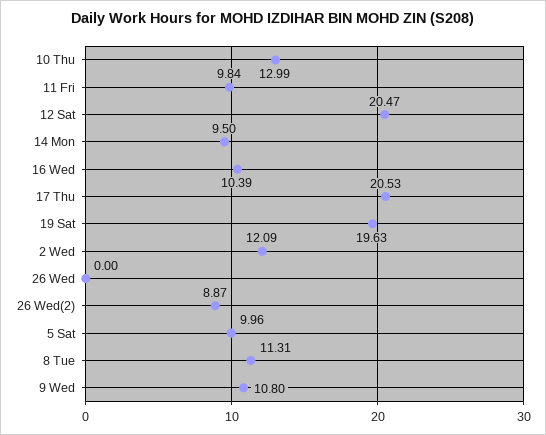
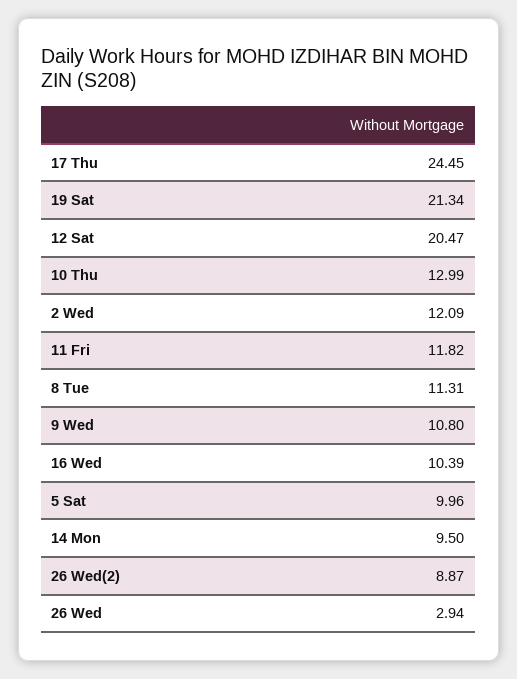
11 Fri: 9.84 -> 11.82
17 Thu: 20.53 -> 24.45
19 Sat: 19.63 -> 21.34
26 Wed: 0 -> 2.94

